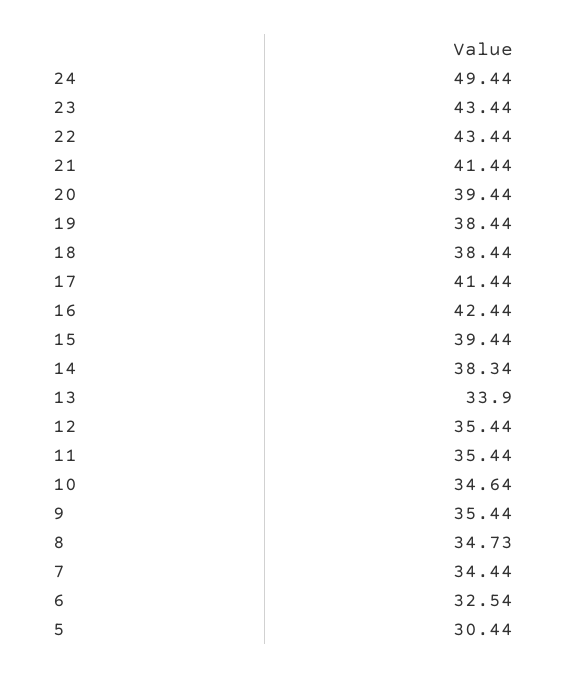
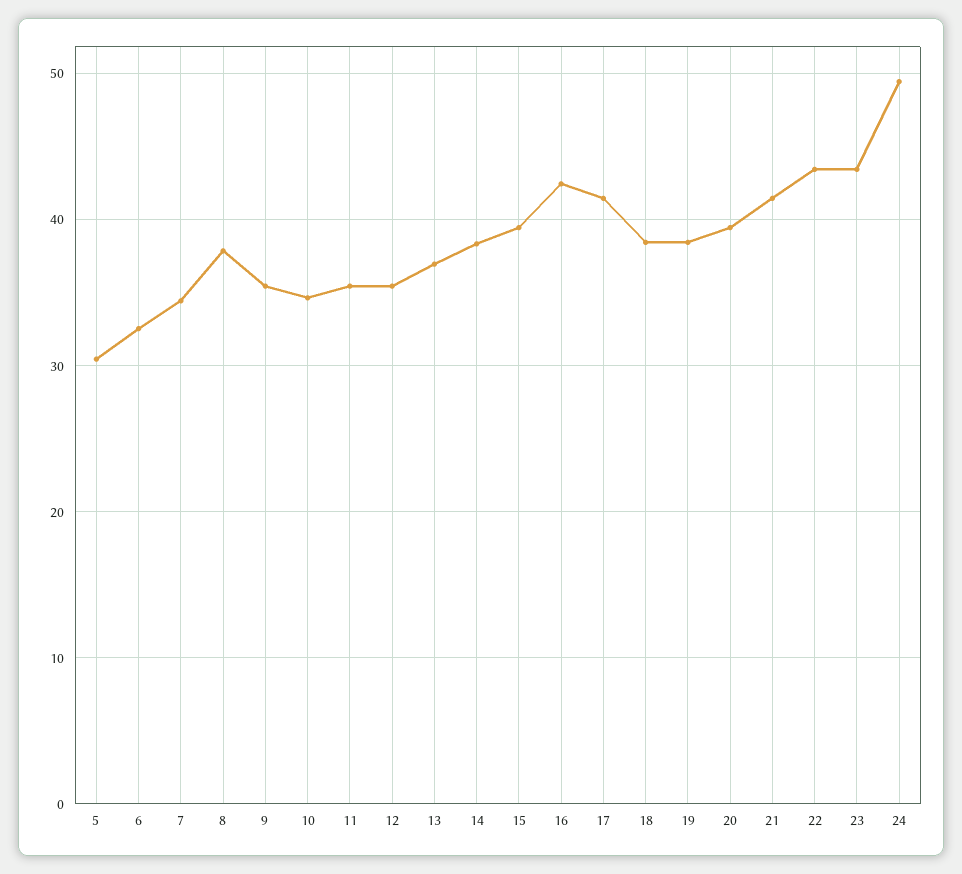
13: 33.9 -> 37
8: 34.73 -> 38

